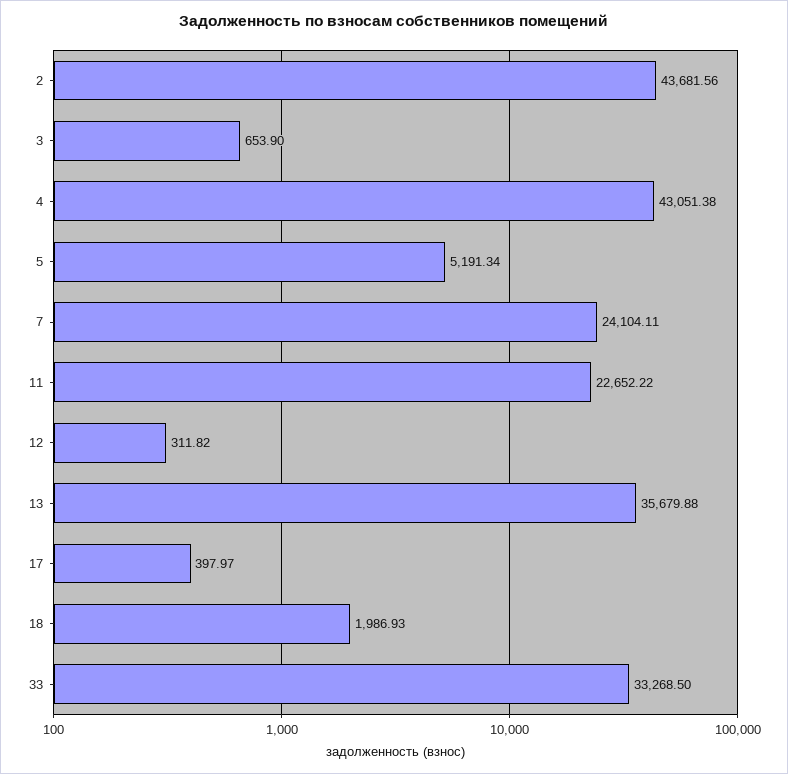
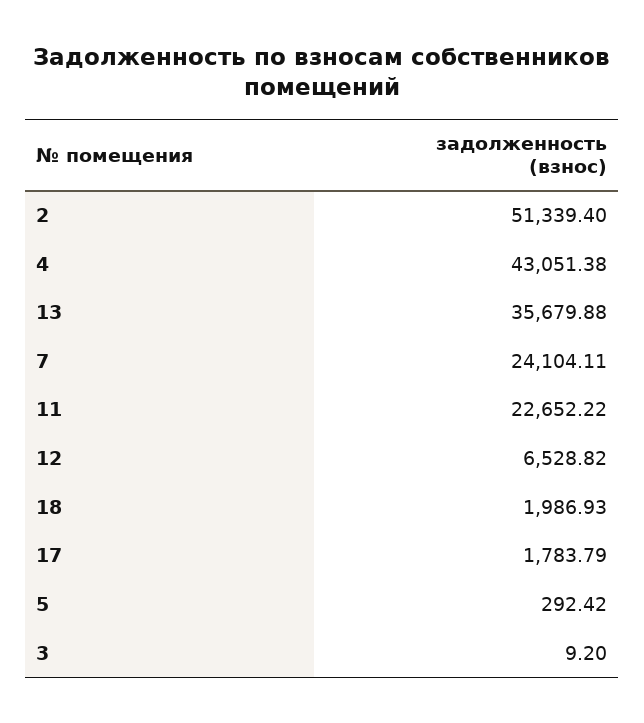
2: 43681.56 -> 51339.4
3: 653.9 -> 9.2
5: 5191.34 -> 292.42
12: 311.82 -> 6528.82
17: 397.97 -> 1783.79
33: 33268.5 -> none

